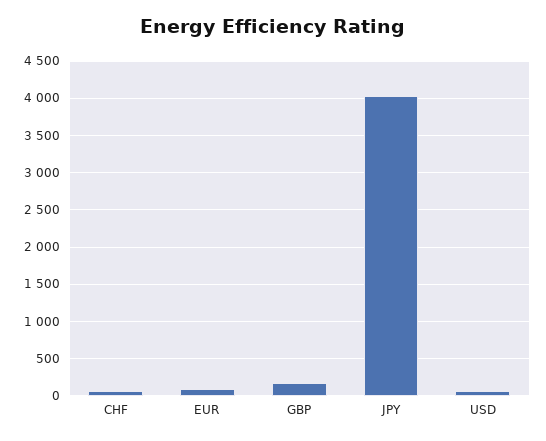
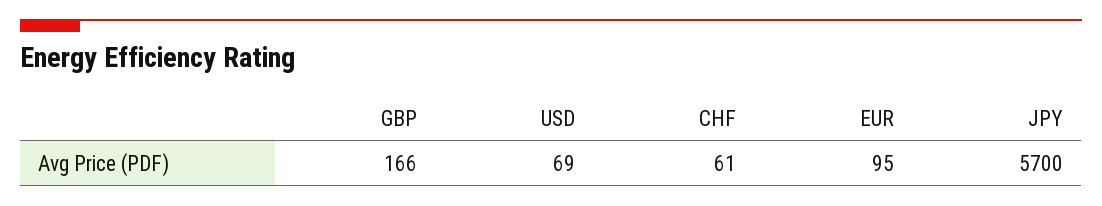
JPY: 4000 -> 5700

